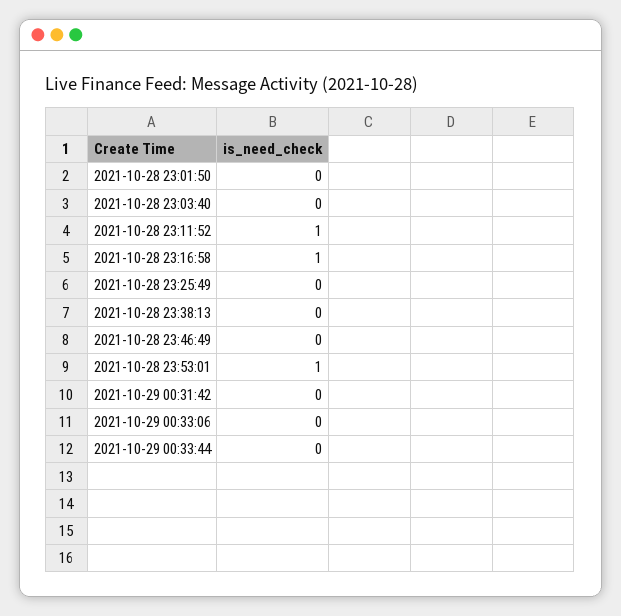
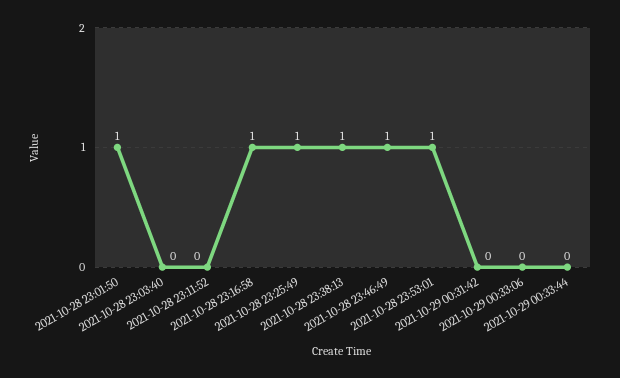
2021-10-28 23:01:50: 0 -> 1
2021-10-28 23:11:52: 1 -> 0
2021-10-28 23:25:49: 0 -> 1
2021-10-28 23:38:13: 0 -> 1
2021-10-28 23:46:49: 0 -> 1

